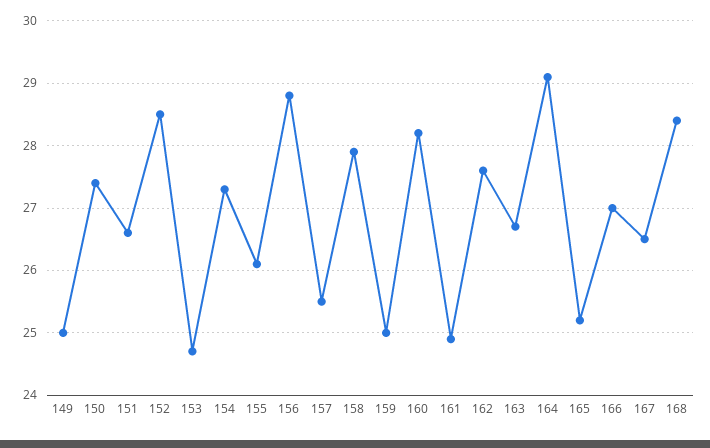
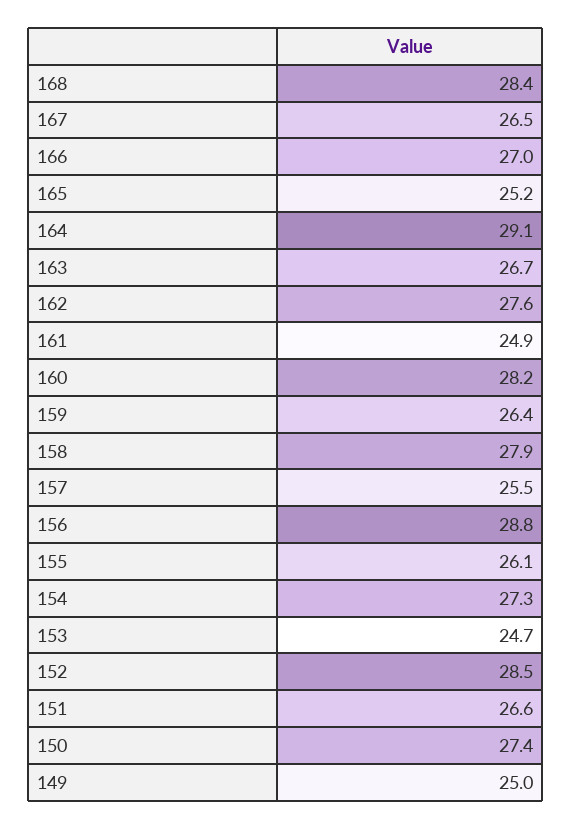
159: 25 -> 26.4

